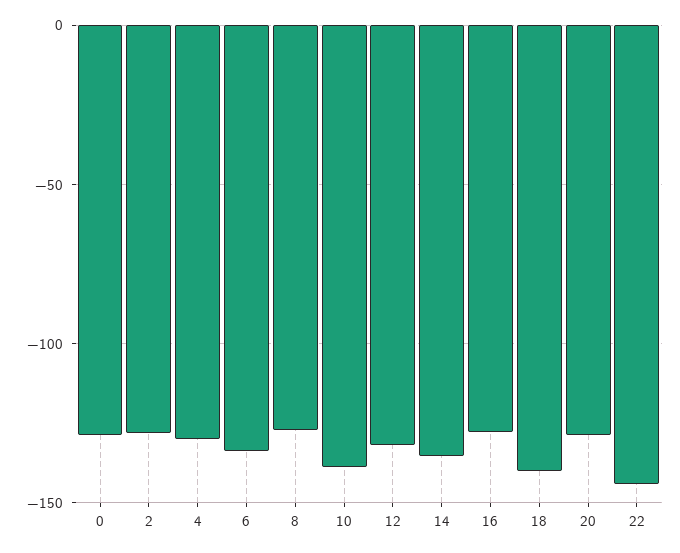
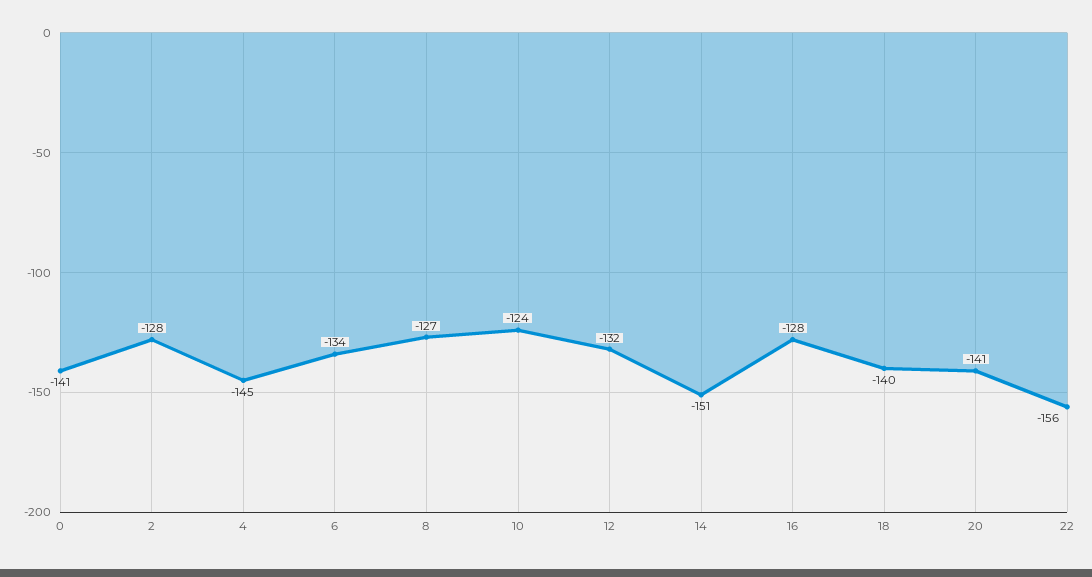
0: -130 -> -141
4: -130 -> -145
10: -140 -> -124
14: -135 -> -151
20: -130 -> -141
22: -145 -> -156

